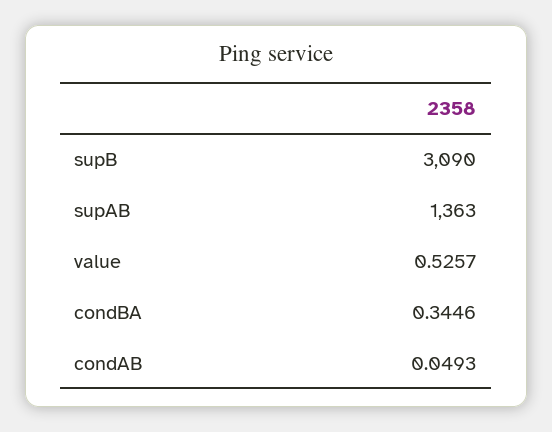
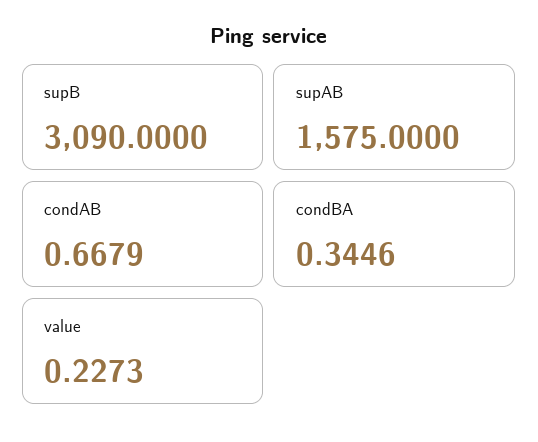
supAB: 1363 -> 1575
value: 0.5257 -> 0.2273
condAB: 0.0493 -> 0.6679

